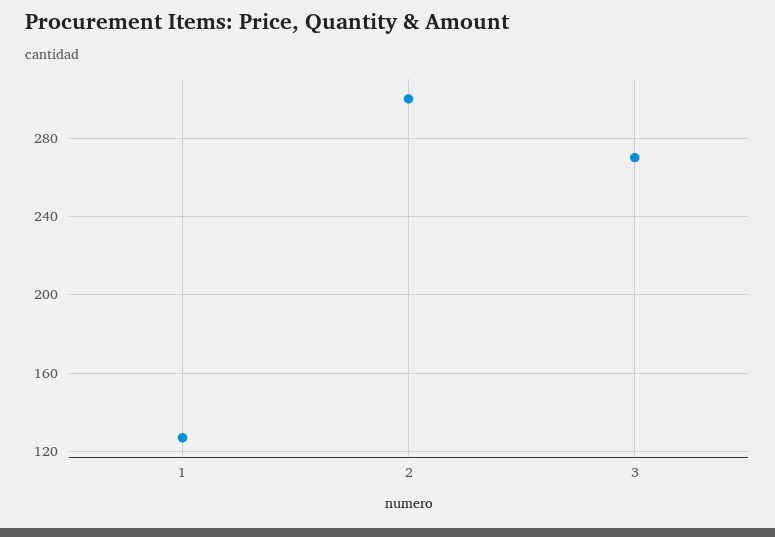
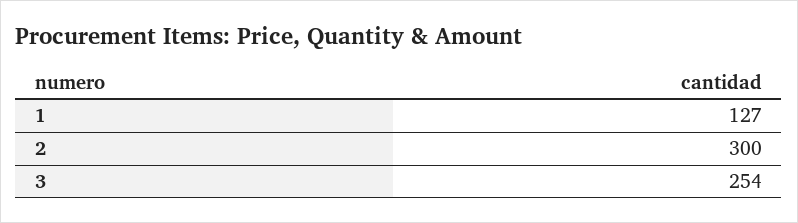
3: 270 -> 254

